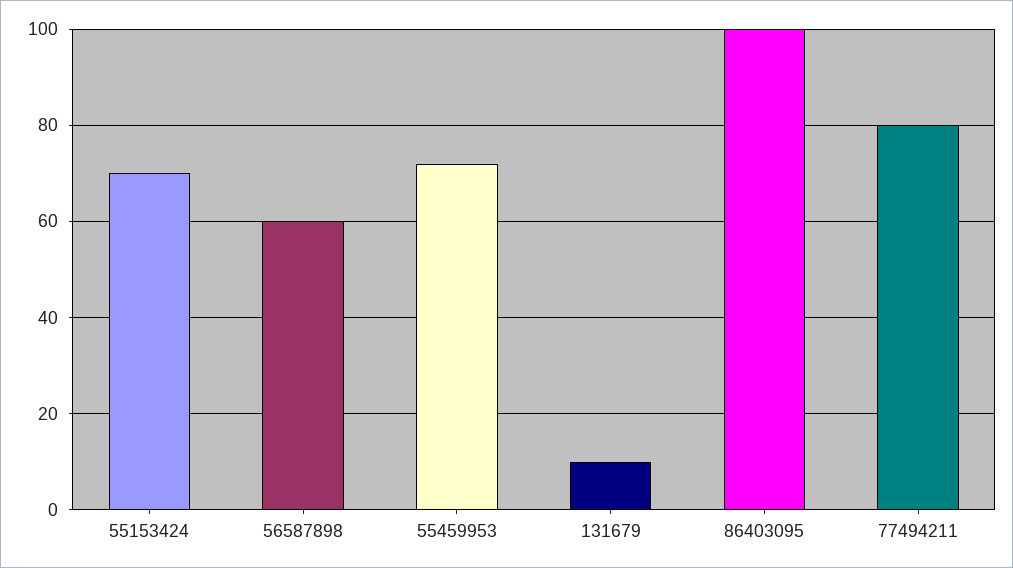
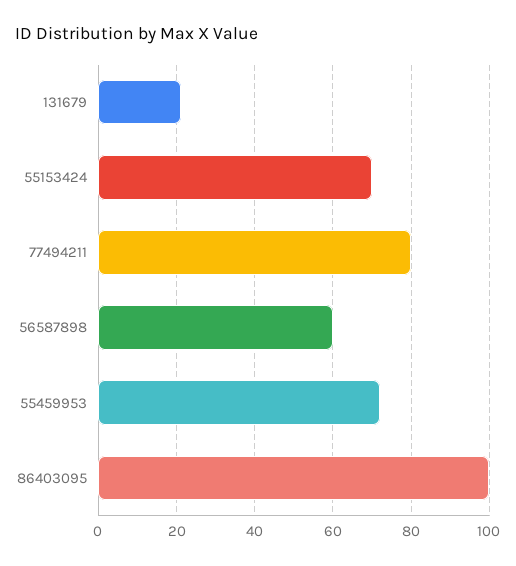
131679: 10 -> 20

